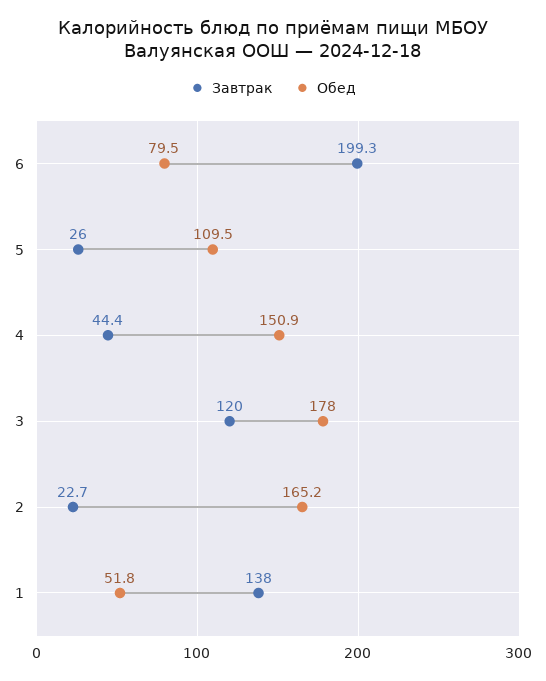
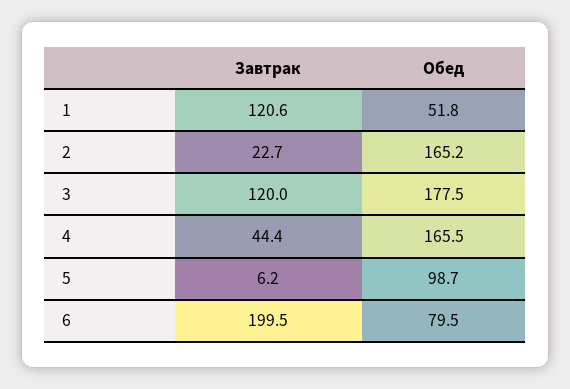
Завтрак, 6: 199.3 -> 199.5
Завтрак, 5: 26 -> 6.2
Обед, 5: 109.5 -> 98.7
Обед, 4: 150.9 -> 165.5
Обед, 3: 178 -> 177.5
Завтрак, 1: 138 -> 120.6

